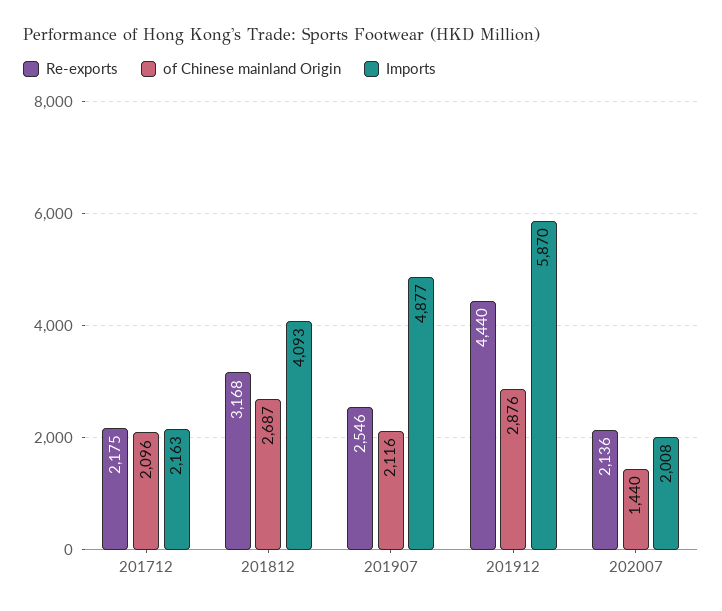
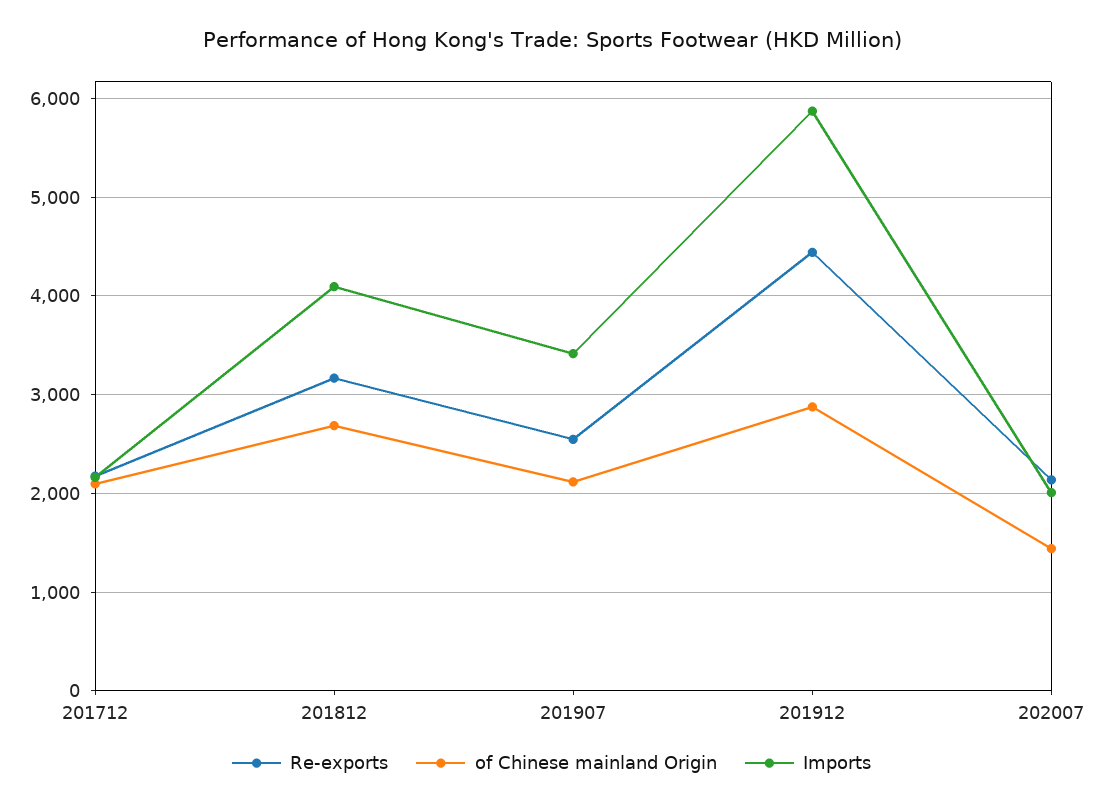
Imports, 201907: 4877 -> 3400

